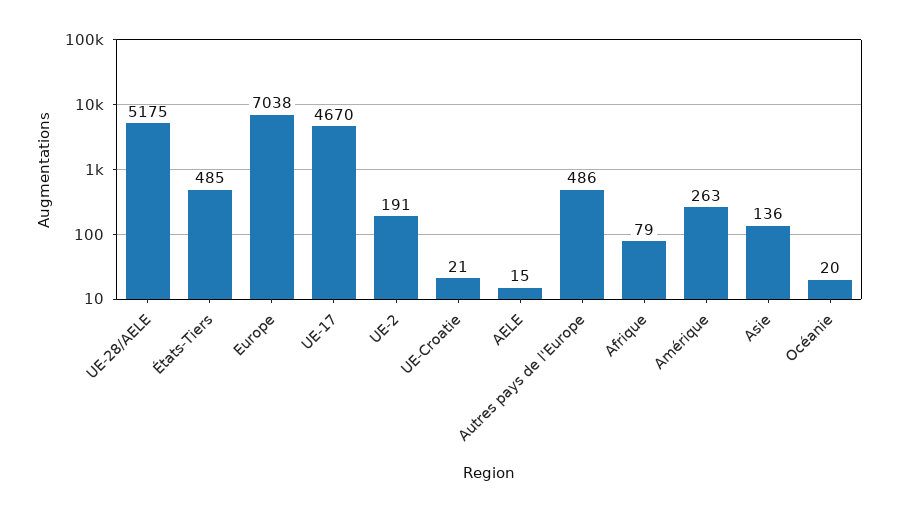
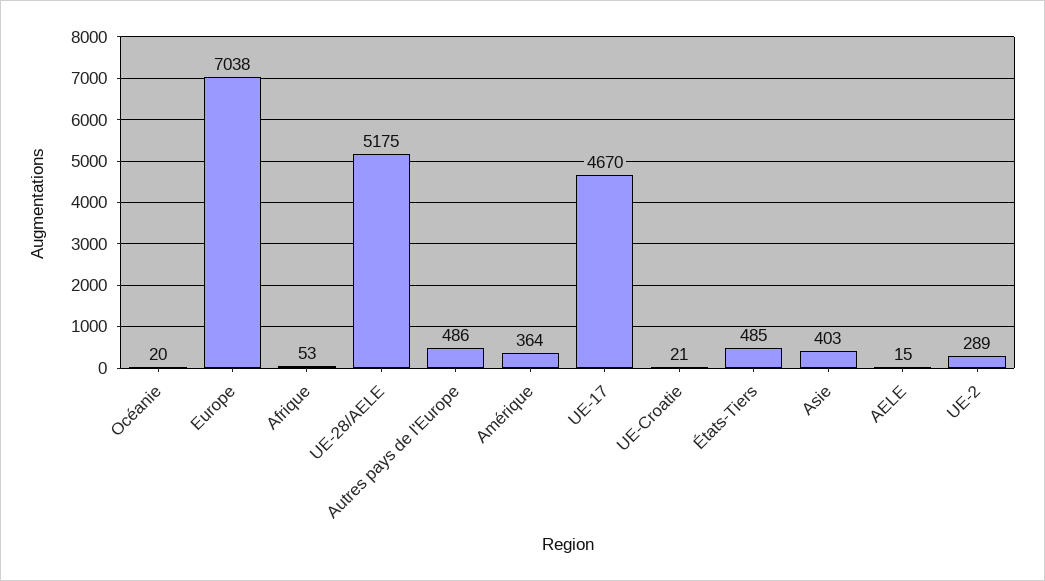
UE-2: 191 -> 289
Afrique: 79 -> 53
Amérique: 263 -> 364
Asie: 136 -> 403

